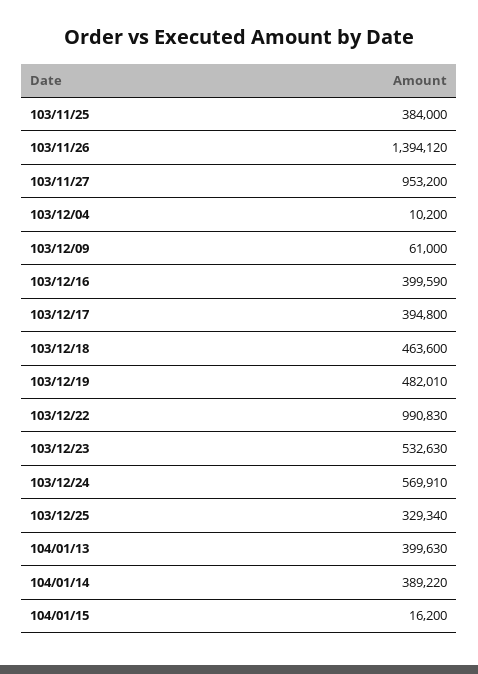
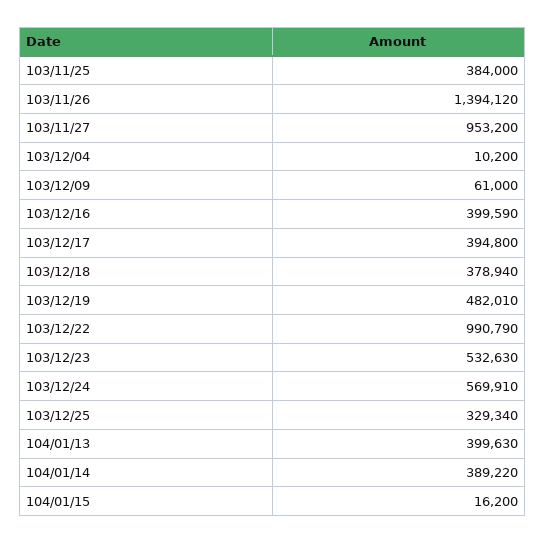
103/12/18: 463600 -> 378940
103/12/22: 990830 -> 990790

